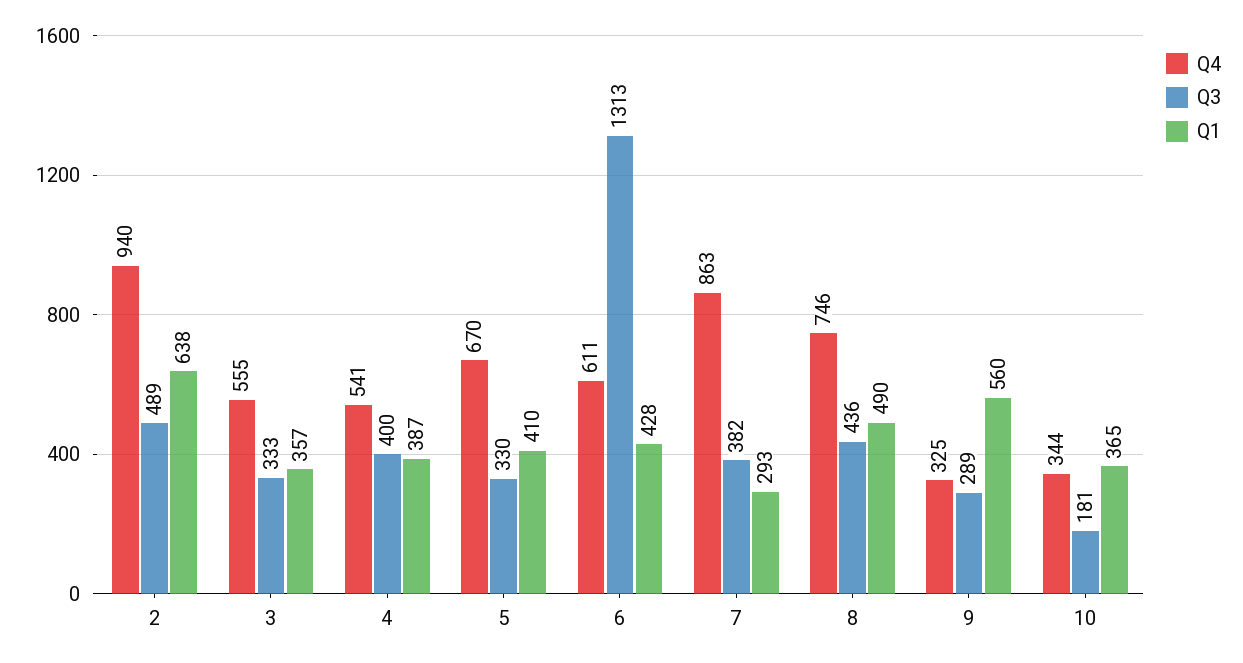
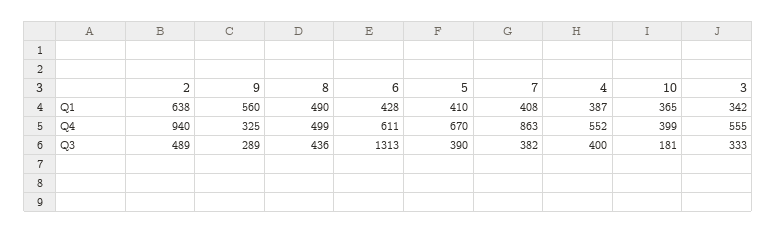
Q1, 3: 357 -> 342
Q4, 4: 541 -> 552
Q3, 5: 330 -> 390
Q1, 7: 293 -> 408
Q4, 8: 746 -> 499
Q4, 10: 344 -> 399

